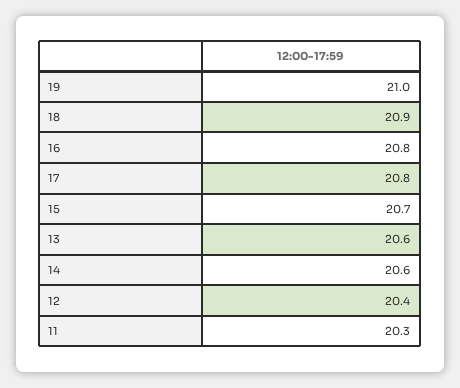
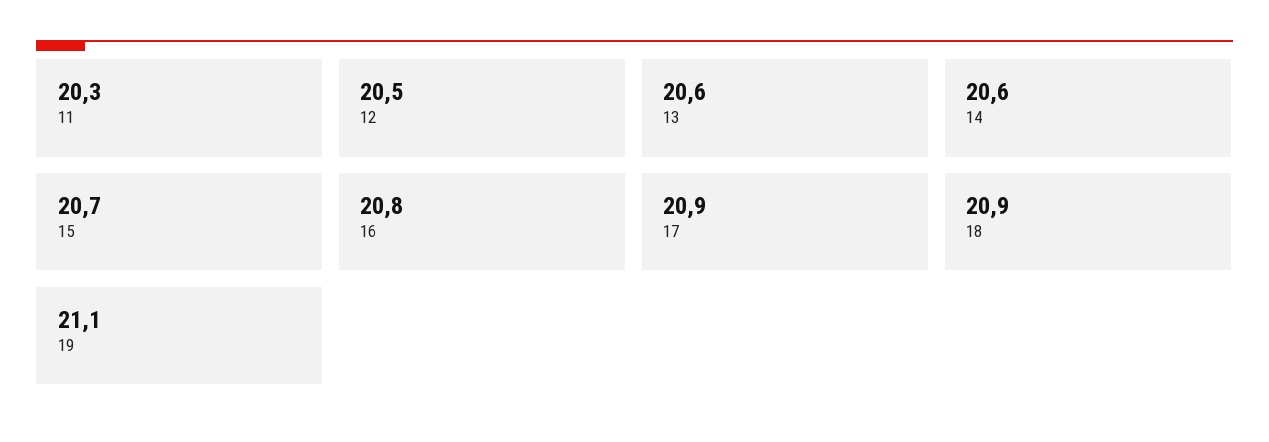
19: 21 -> 21.1
17: 20.8 -> 20.9
12: 20.4 -> 20.5

